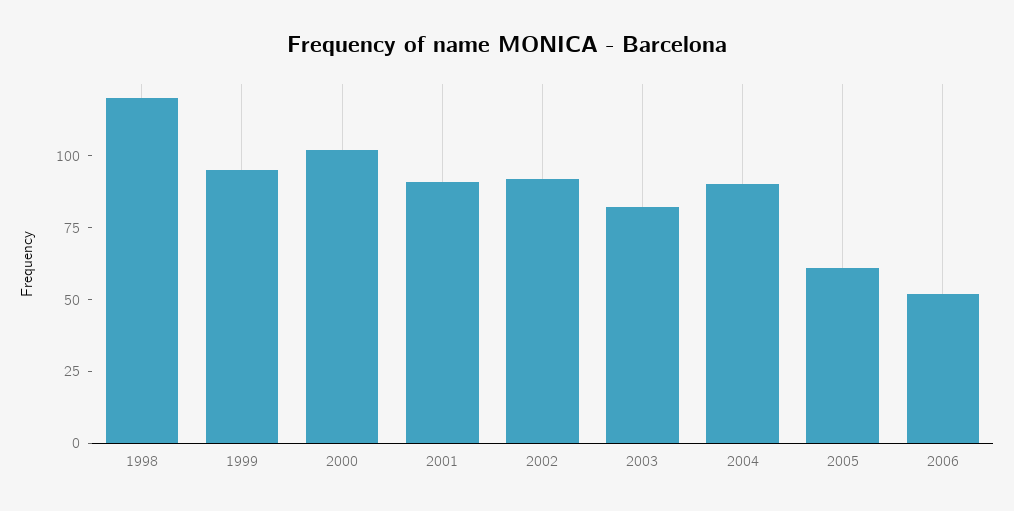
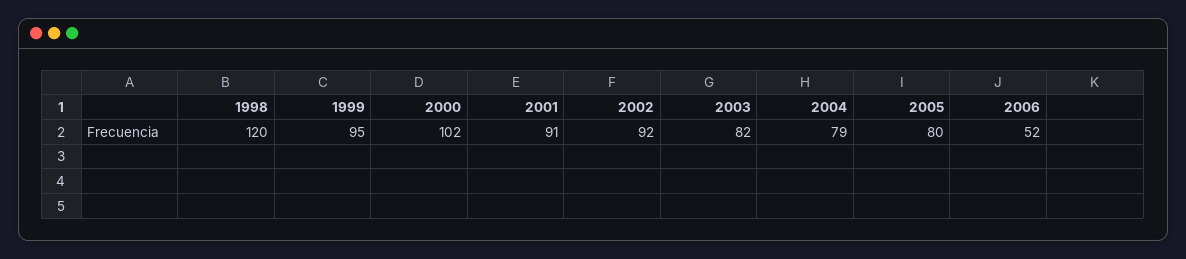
2004: 90 -> 79
2005: 60 -> 80

